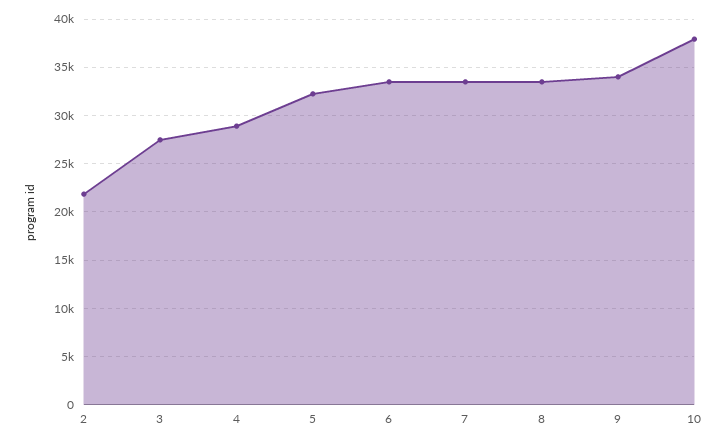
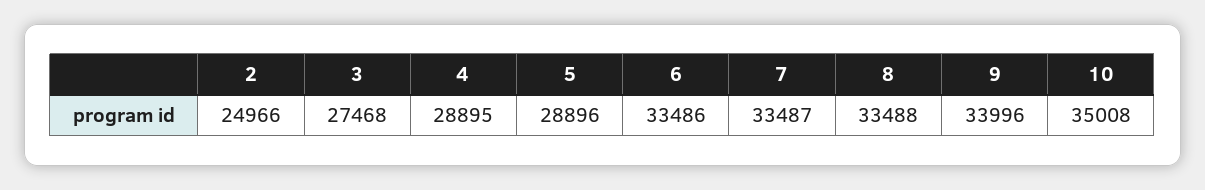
2: 22000 -> 24966
5: 32000 -> 28896
10: 38000 -> 35008

